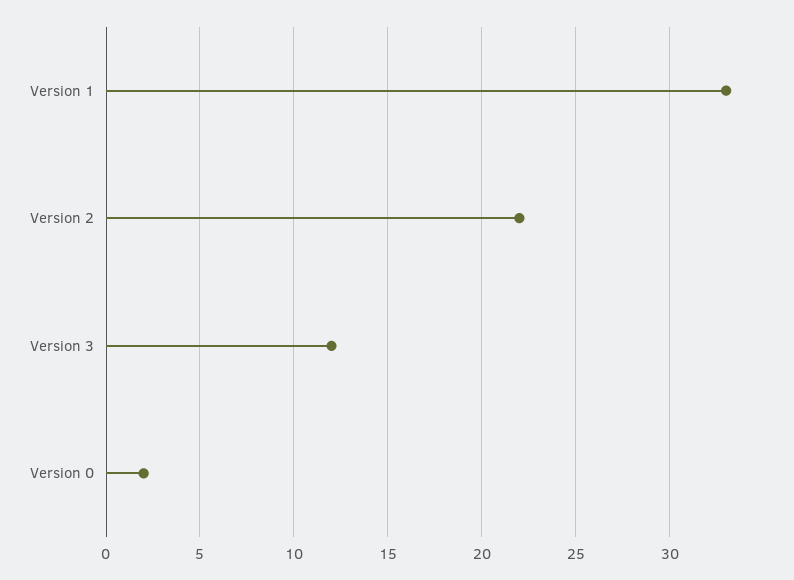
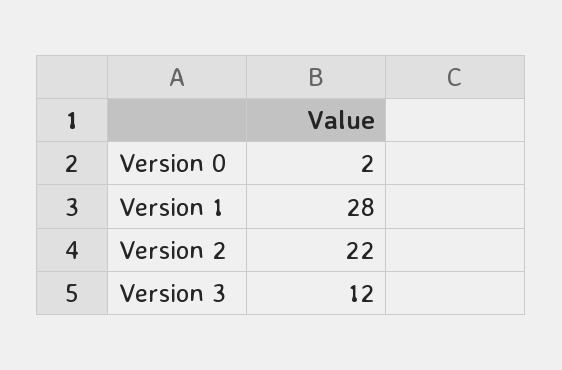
Version 1: 33 -> 28

